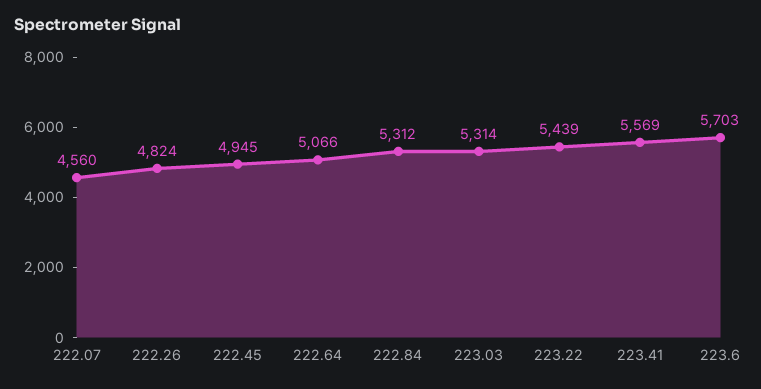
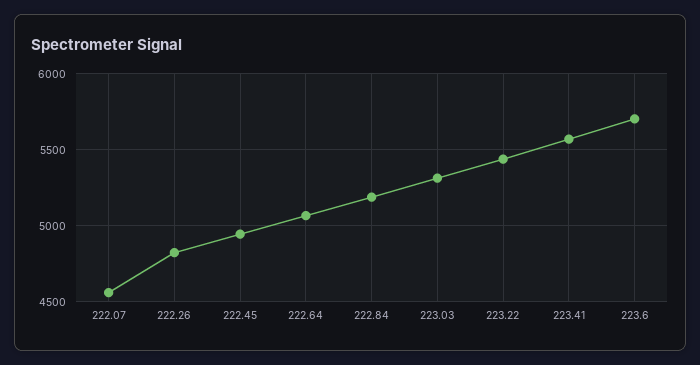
222.84: 5312 -> 5200

